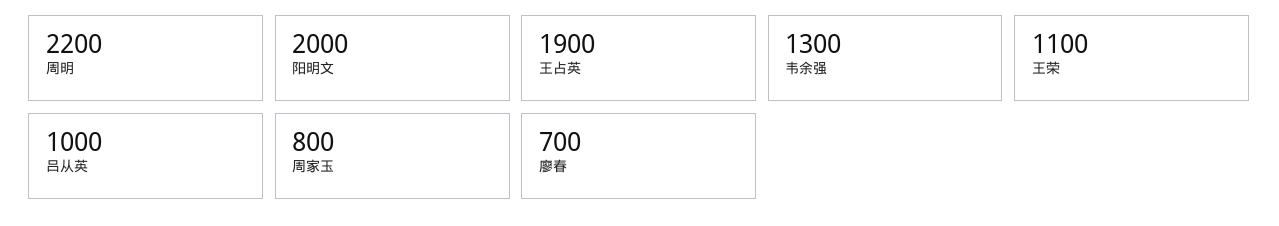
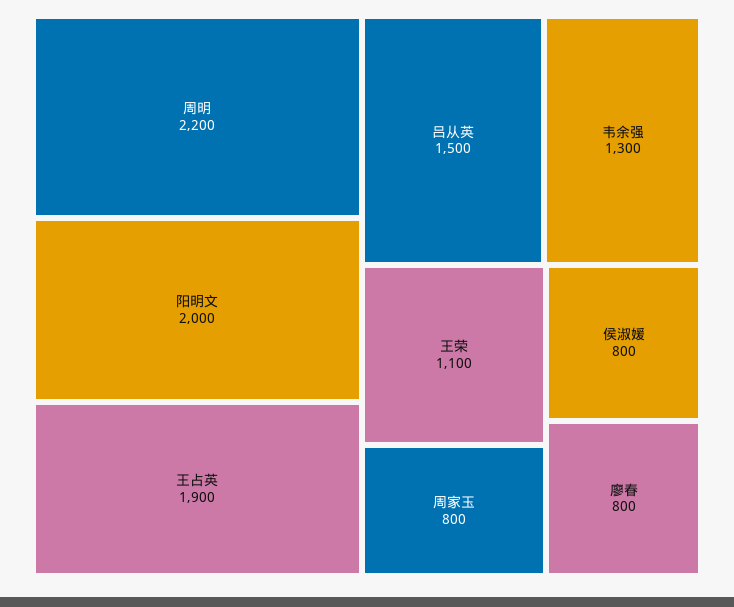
吕从英: 1000 -> 1500
廖春: 700 -> 800
侯淑媛: none -> 800

